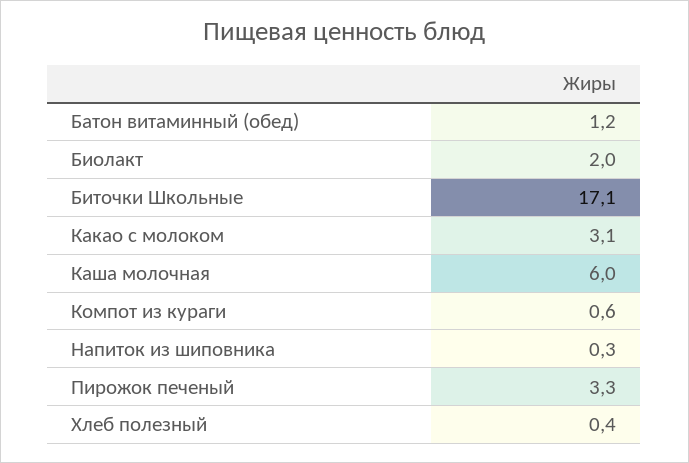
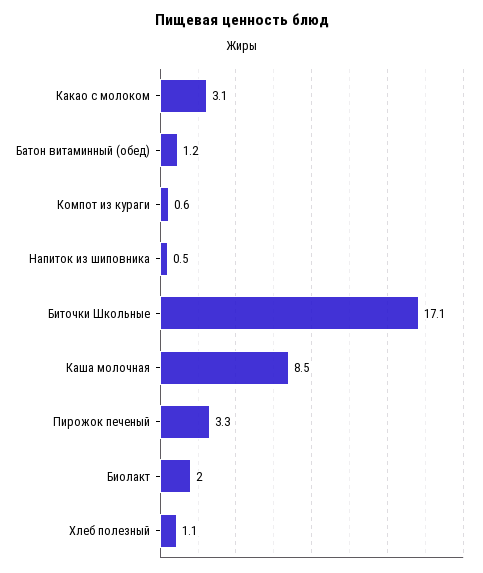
Каша молочная: 6 -> 8.5
Напиток из шиповника: 0.3 -> 0.5
Хлеб полезный: 0.4 -> 1.1

